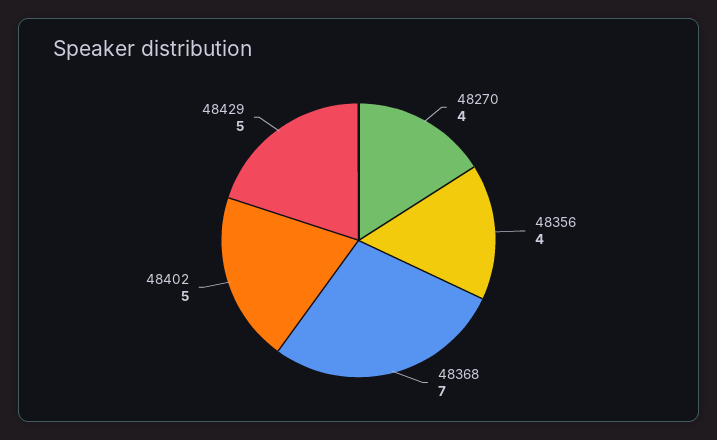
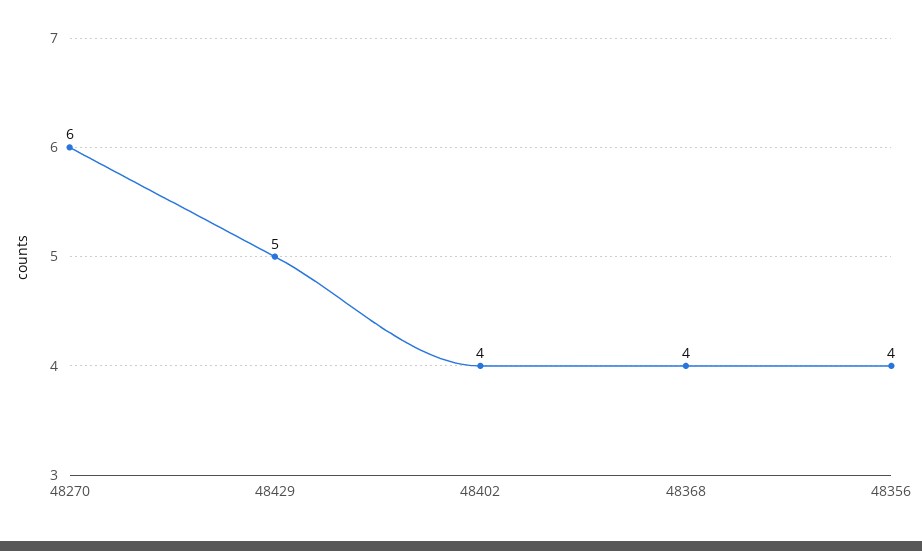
48270: 4 -> 6
48368: 7 -> 4
48402: 5 -> 4

